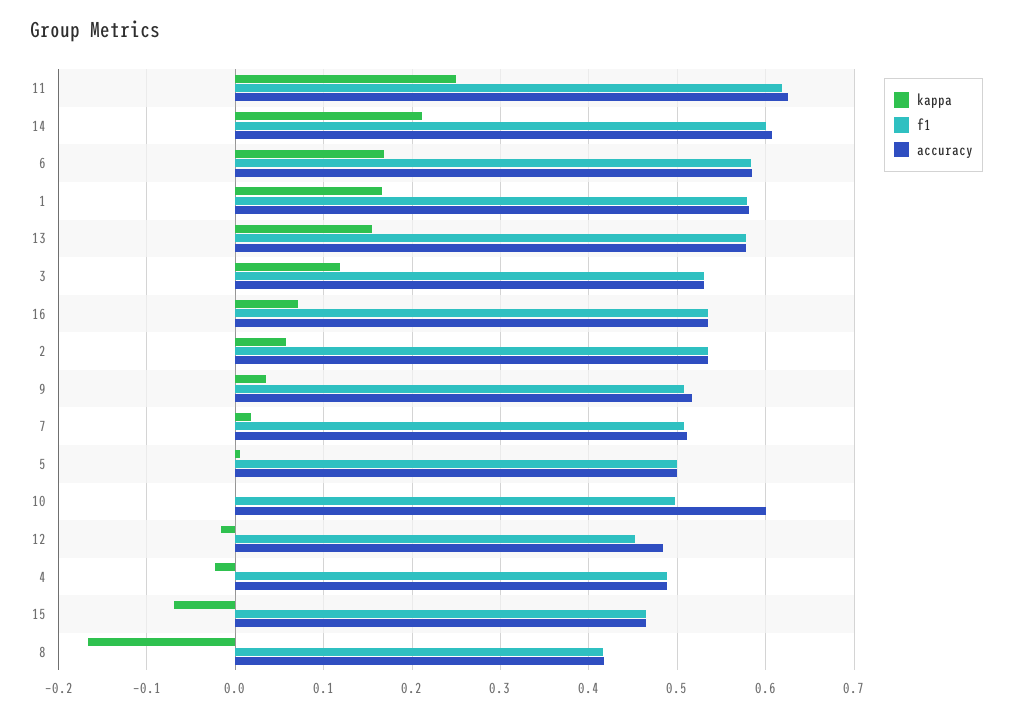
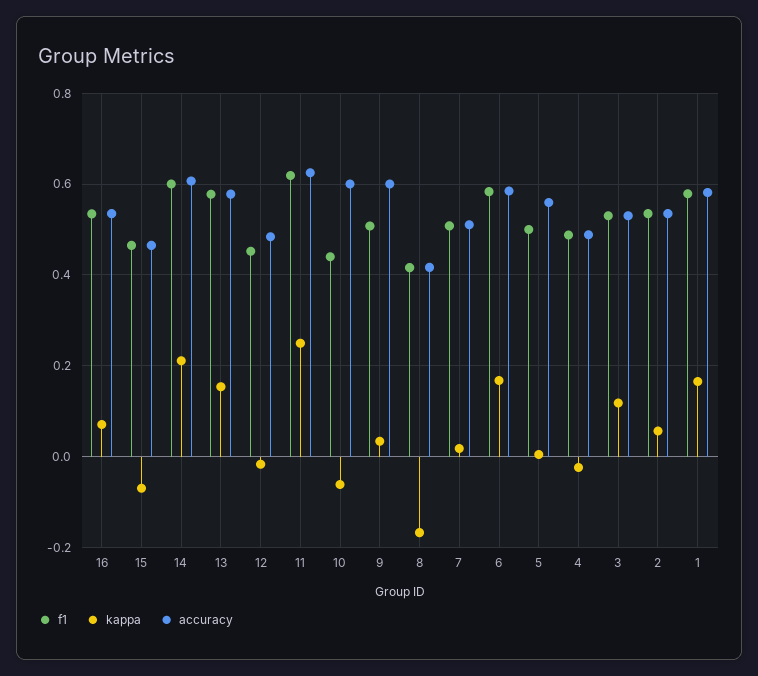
accuracy, 9: 0.52 -> 0.6
accuracy, 5: 0.5 -> 0.56
kappa, 10: 0 -> -0.06
f1, 10: 0.5 -> 0.44

